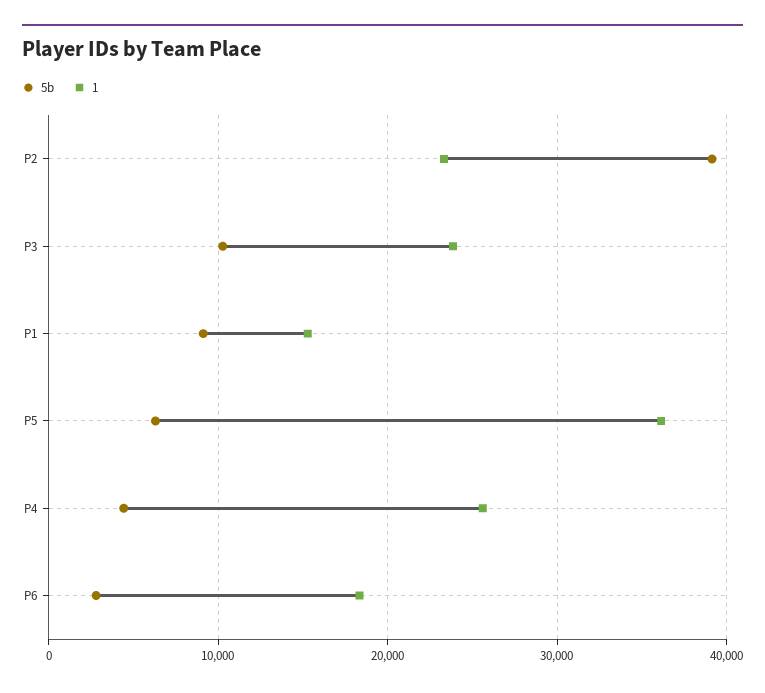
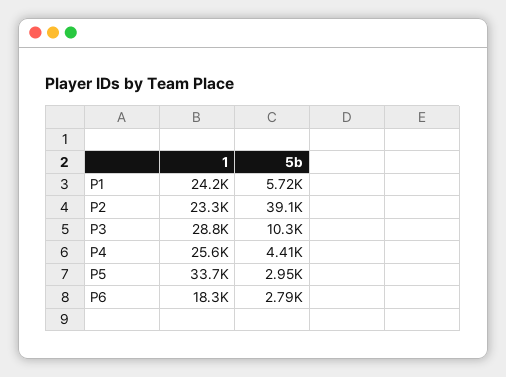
1, P3: 24000 -> 28800
5b, P1: 9000 -> 5720
1, P1: 15000 -> 24200
5b, P5: 6000 -> 2950
1, P5: 36000 -> 33700

